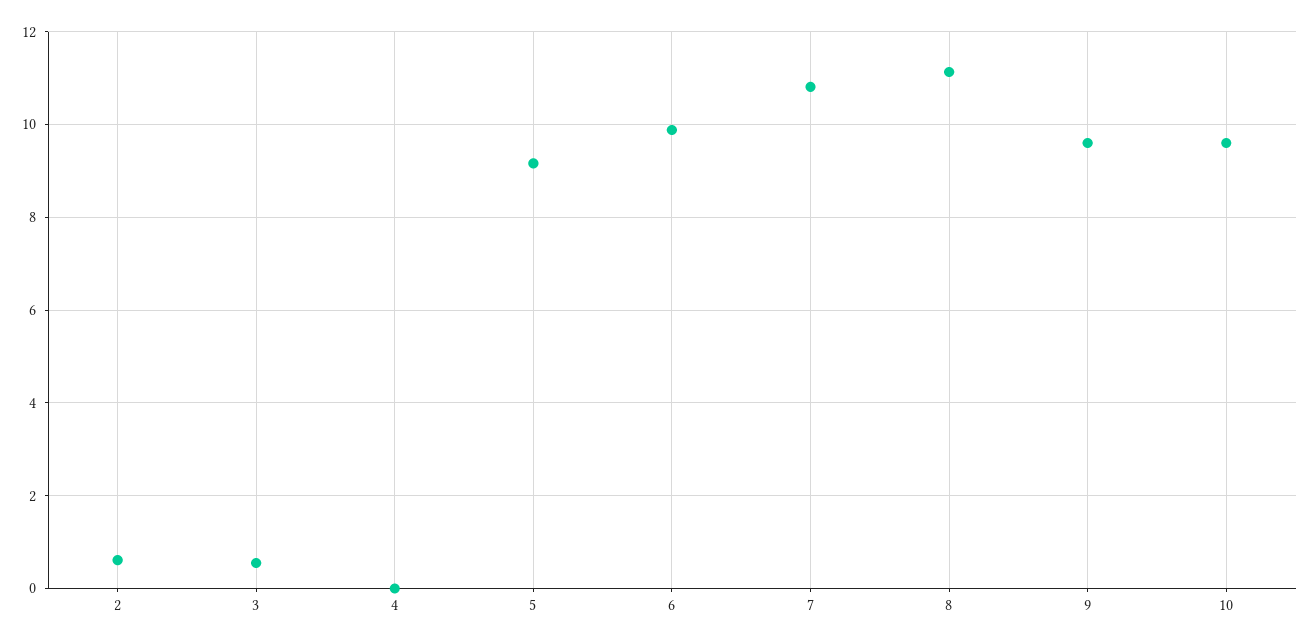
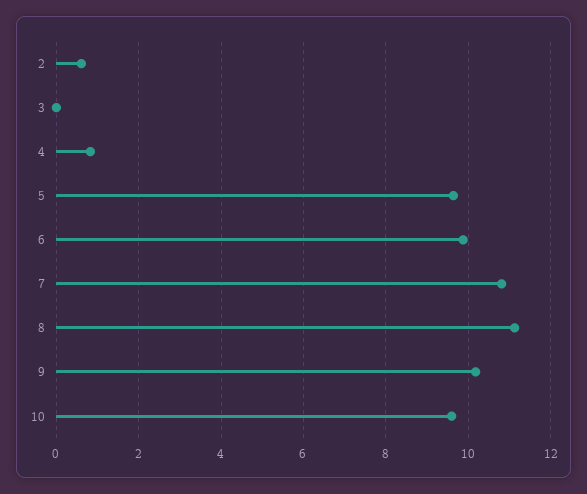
3: 0.6 -> 0
4: 0 -> 0.8
5: 9.2 -> 9.6
9: 9.6 -> 10.2

